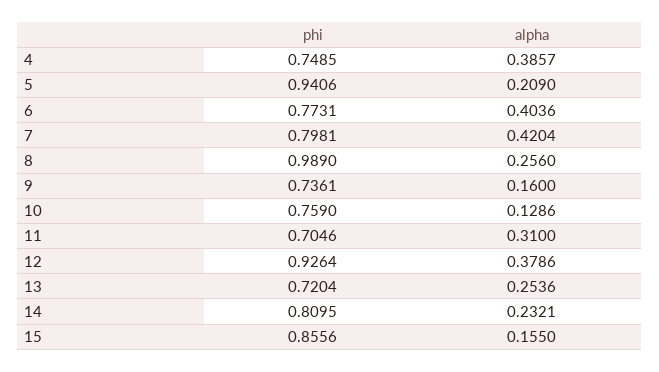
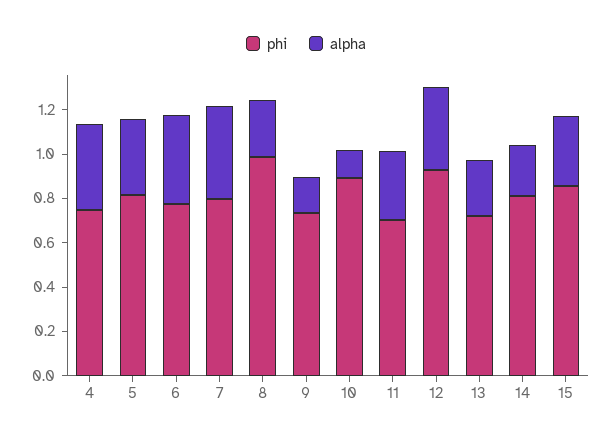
phi, 5: 0.9406 -> 0.8
alpha, 5: 0.209 -> 0.35
phi, 10: 0.759 -> 0.9
alpha, 15: 0.155 -> 0.3

